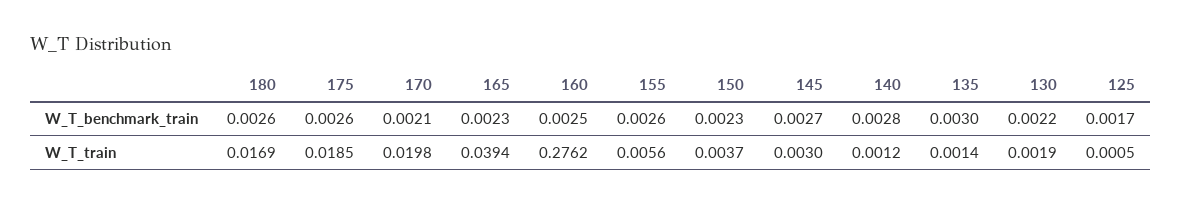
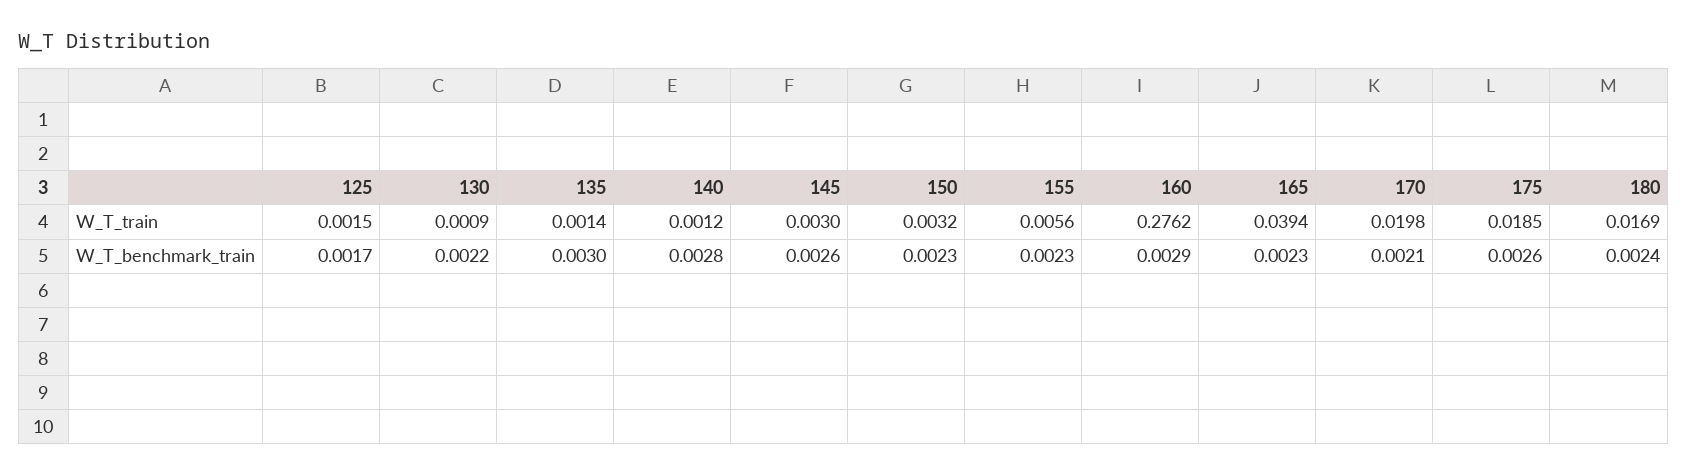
180, W_T_benchmark_train: 0.0026 -> 0.0024
160, W_T_benchmark_train: 0.0025 -> 0.0029
155, W_T_benchmark_train: 0.0026 -> 0.0023
145, W_T_benchmark_train: 0.0027 -> 0.0026
150, W_T_train: 0.0037 -> 0.0032
130, W_T_train: 0.0019 -> 0.0009
125, W_T_train: 0.0005 -> 0.0015

